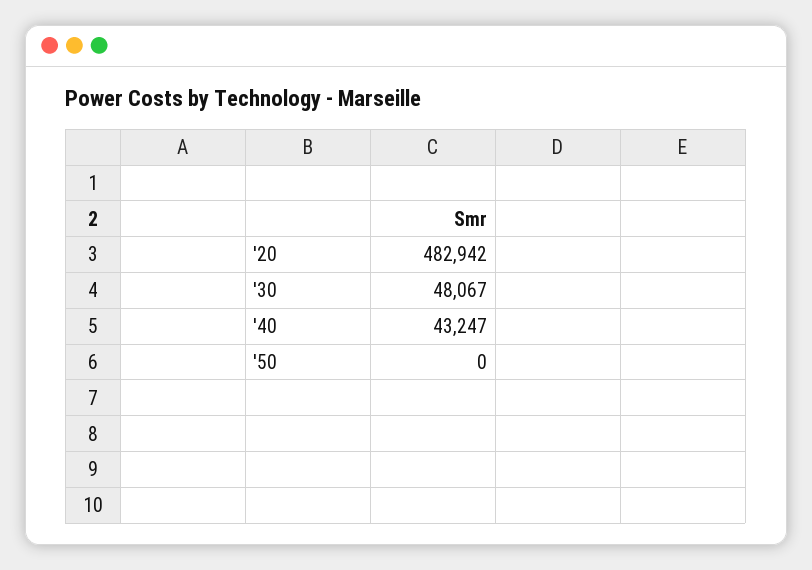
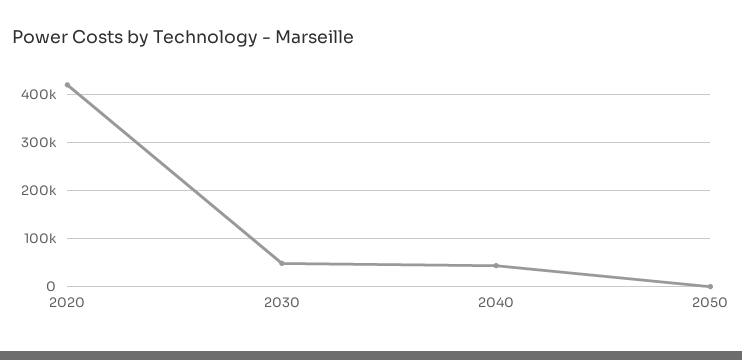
'20: 482942 -> 420000

